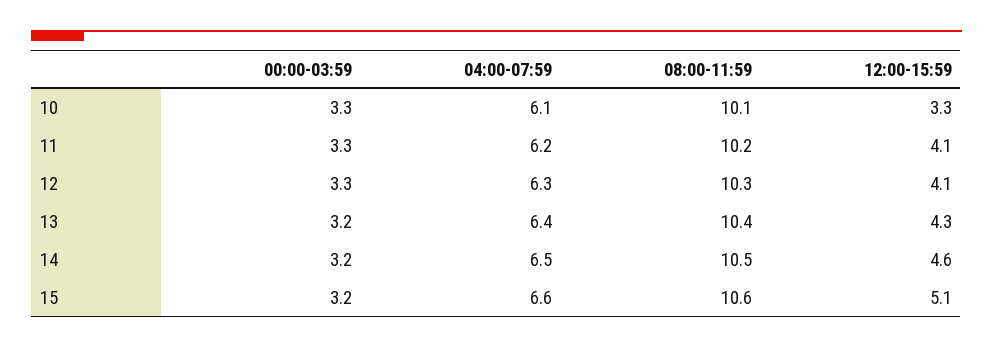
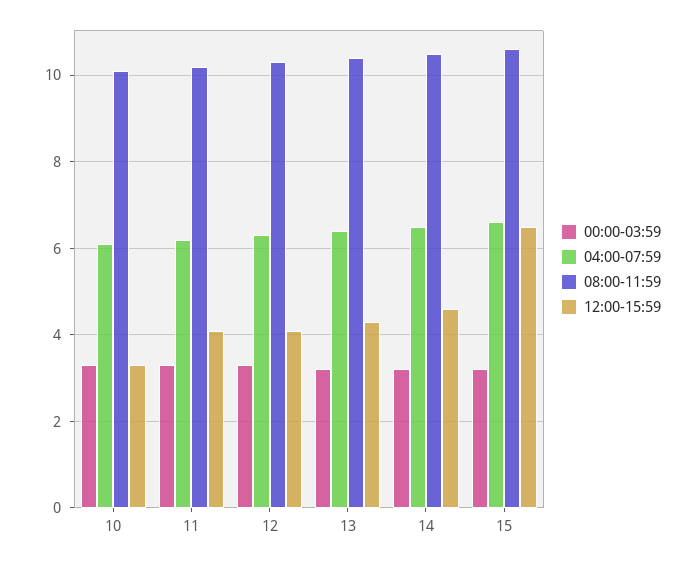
12:00-15:59, 15: 5.1 -> 6.5

